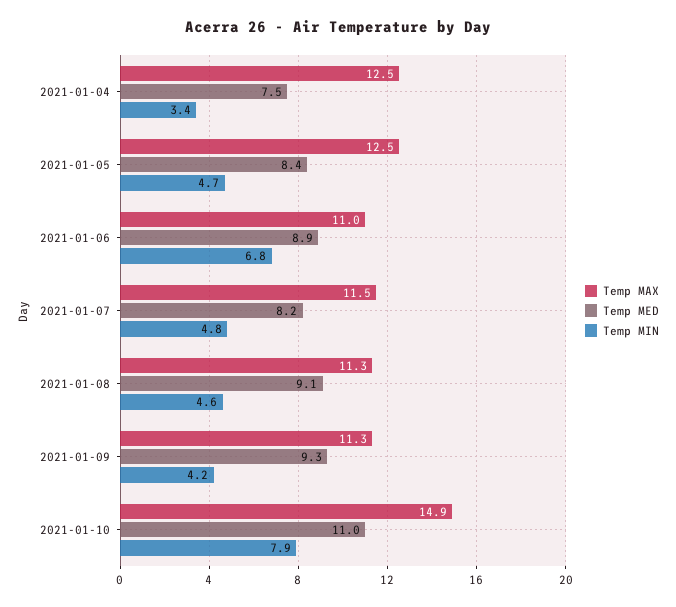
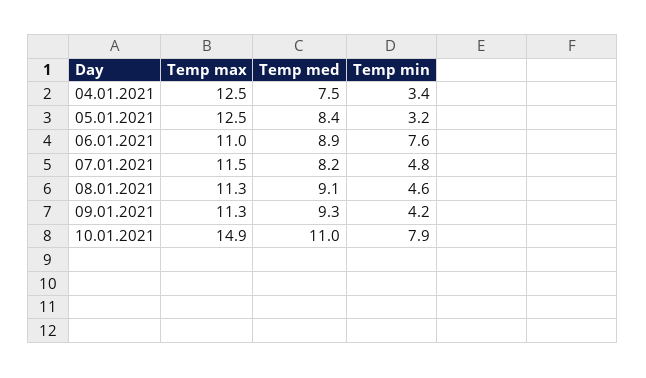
Temp MIN, 2021-01-05: 4.7 -> 3.2
Temp MIN, 2021-01-06: 6.8 -> 7.6

